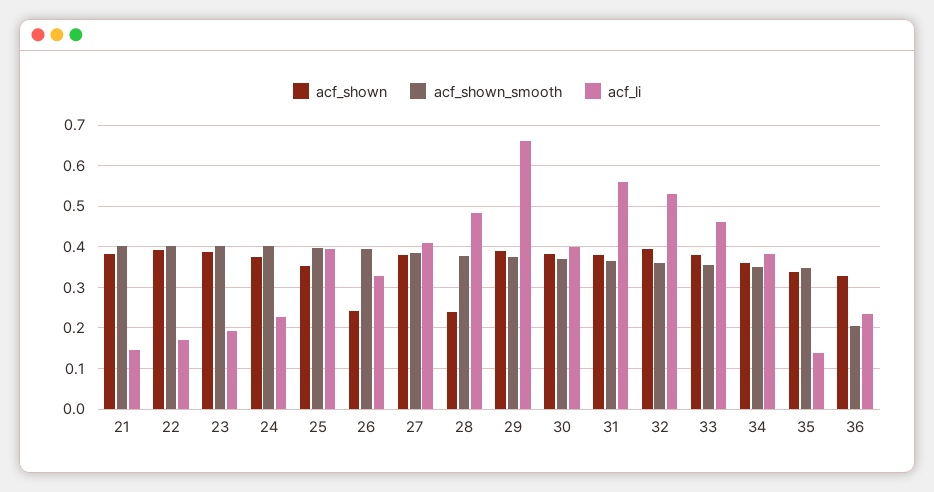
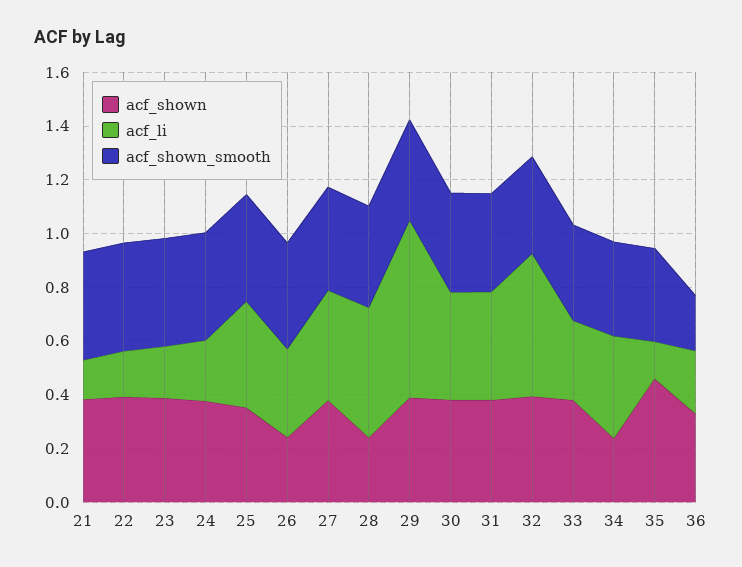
acf_li, 31: 0.56 -> 0.4
acf_li, 33: 0.46 -> 0.3
acf_shown, 34: 0.36 -> 0.25
acf_shown, 35: 0.34 -> 0.45

